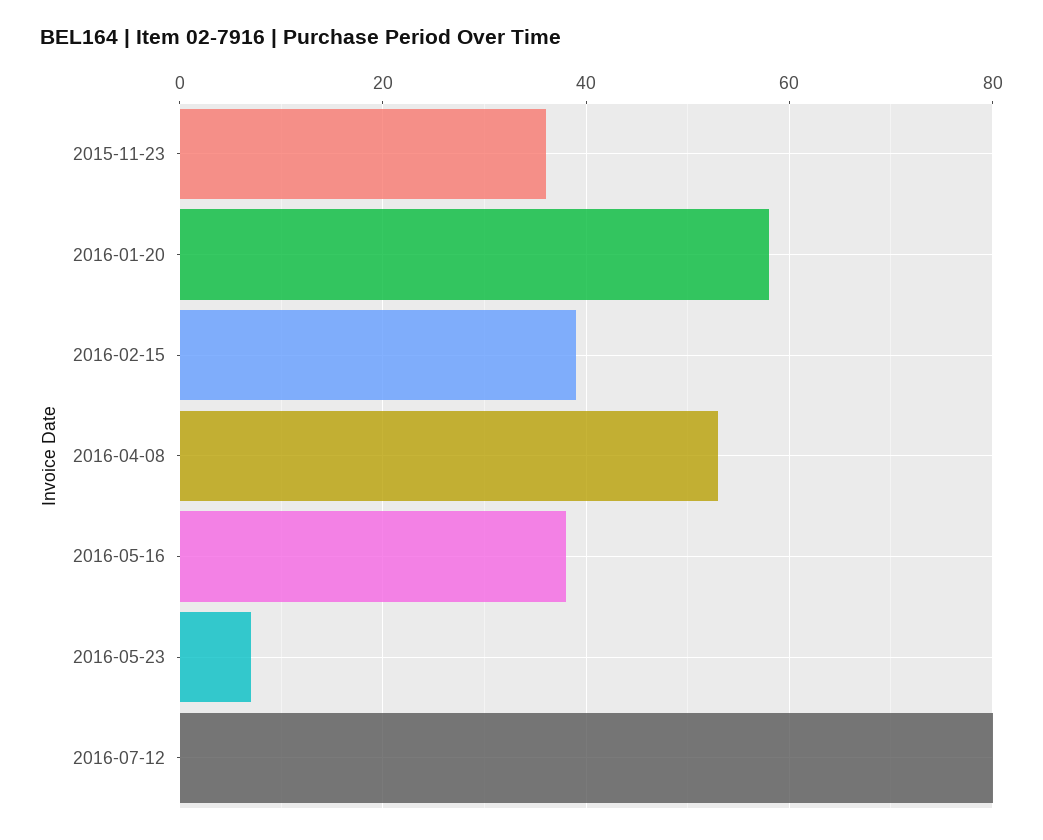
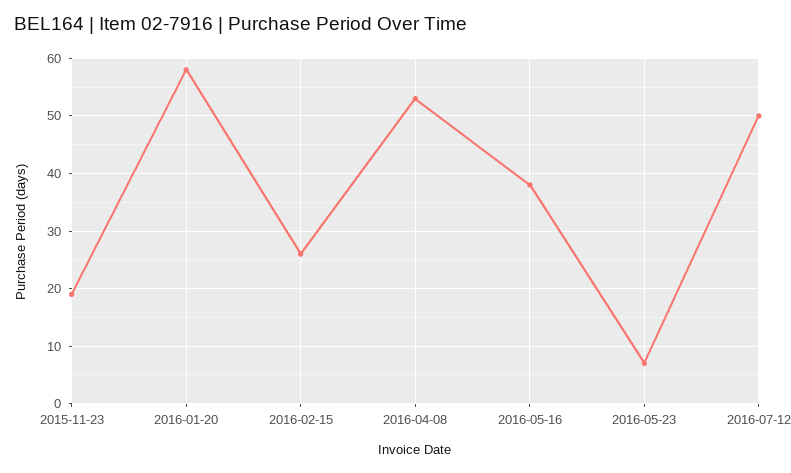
2015-11-23: 35 -> 20
2016-02-15: 40 -> 25
2016-07-12: 80 -> 50

